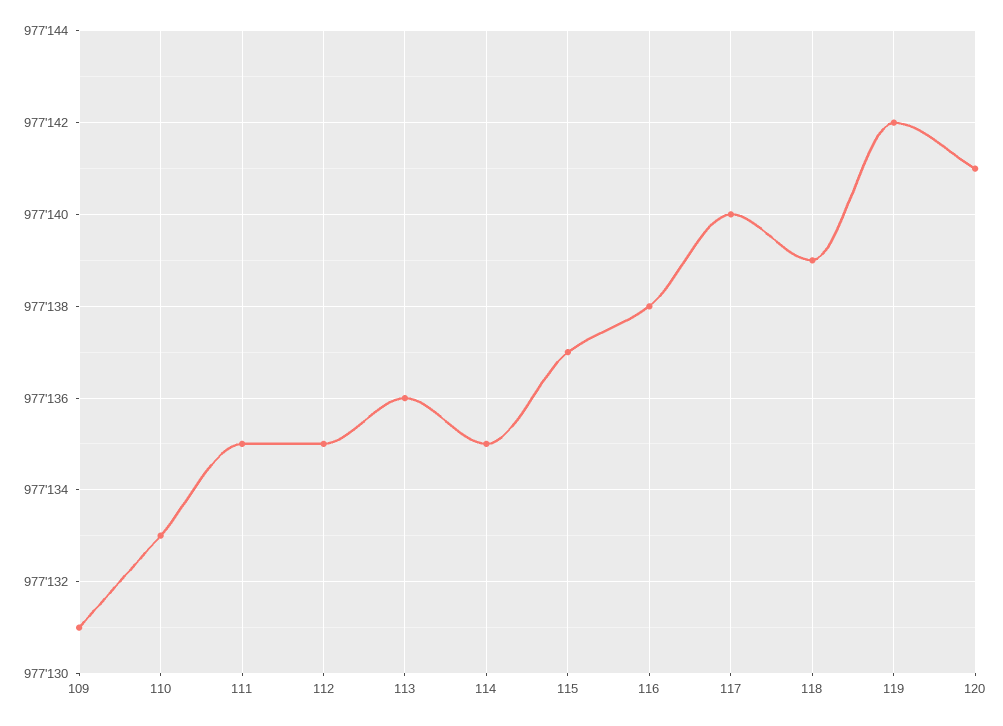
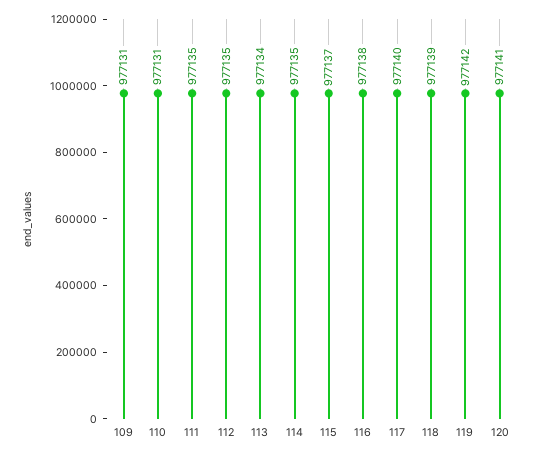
110: 977133 -> 977131
113: 977136 -> 977134

